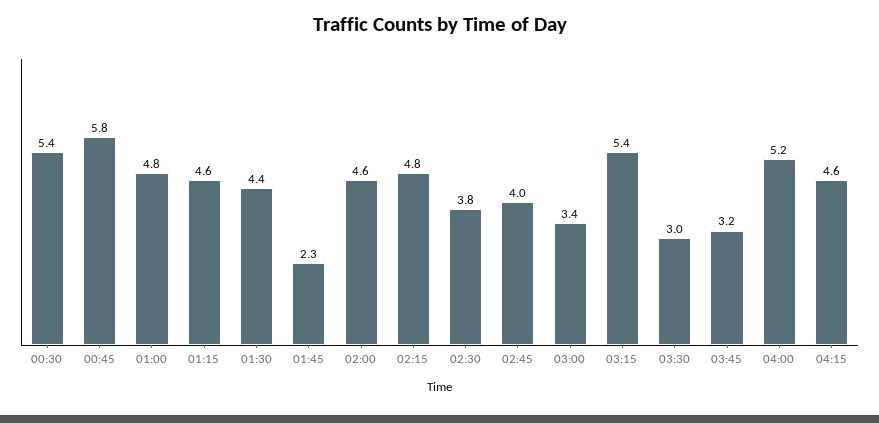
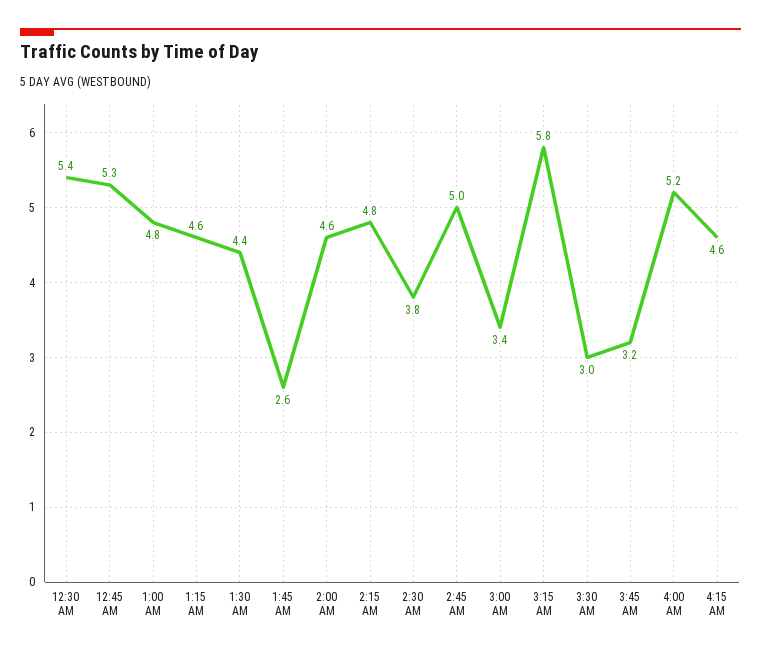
00:45: 5.8 -> 5.3
01:45: 2.3 -> 2.6
02:45: 4 -> 5
03:15: 5.4 -> 5.8

